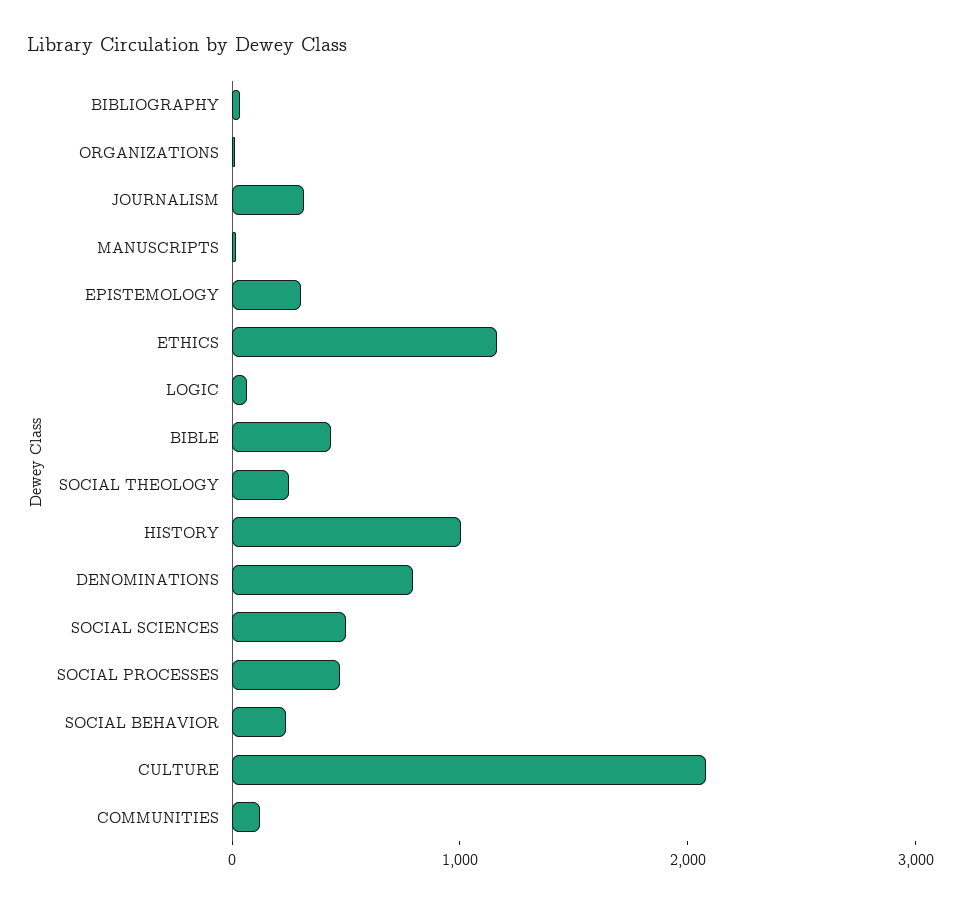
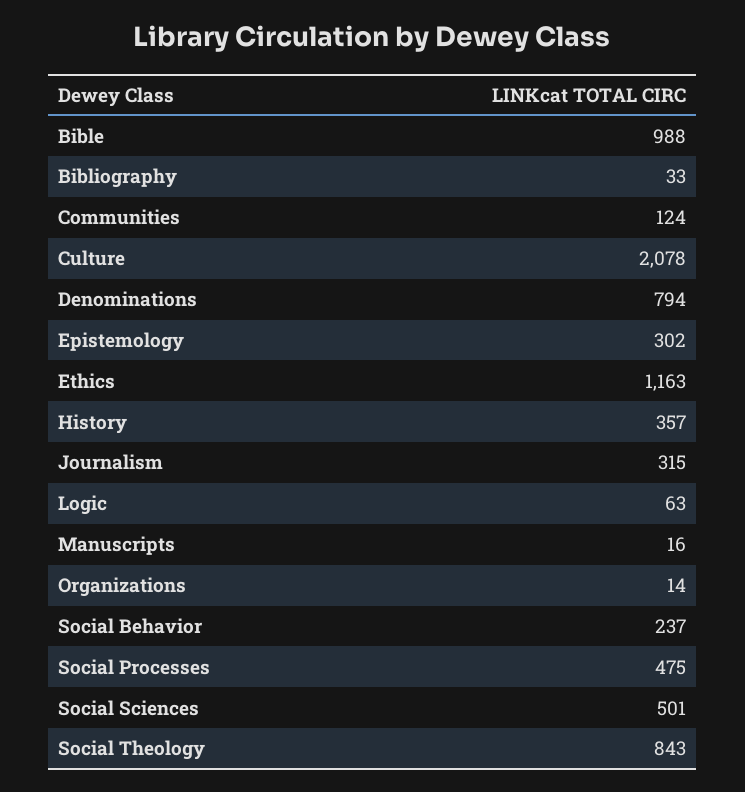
BIBLE: 400 -> 988
SOCIAL THEOLOGY: 200 -> 843
HISTORY: 1000 -> 357

